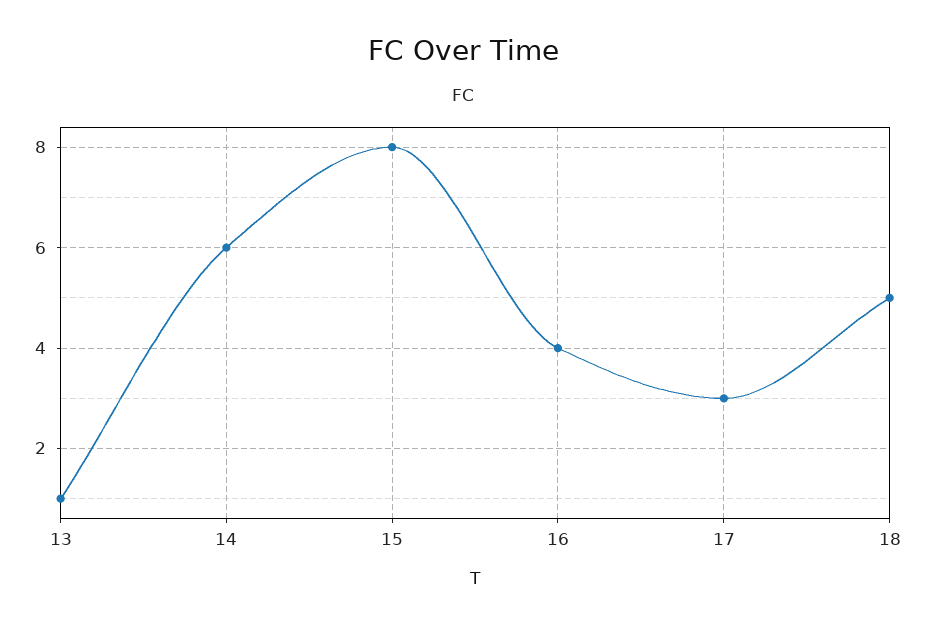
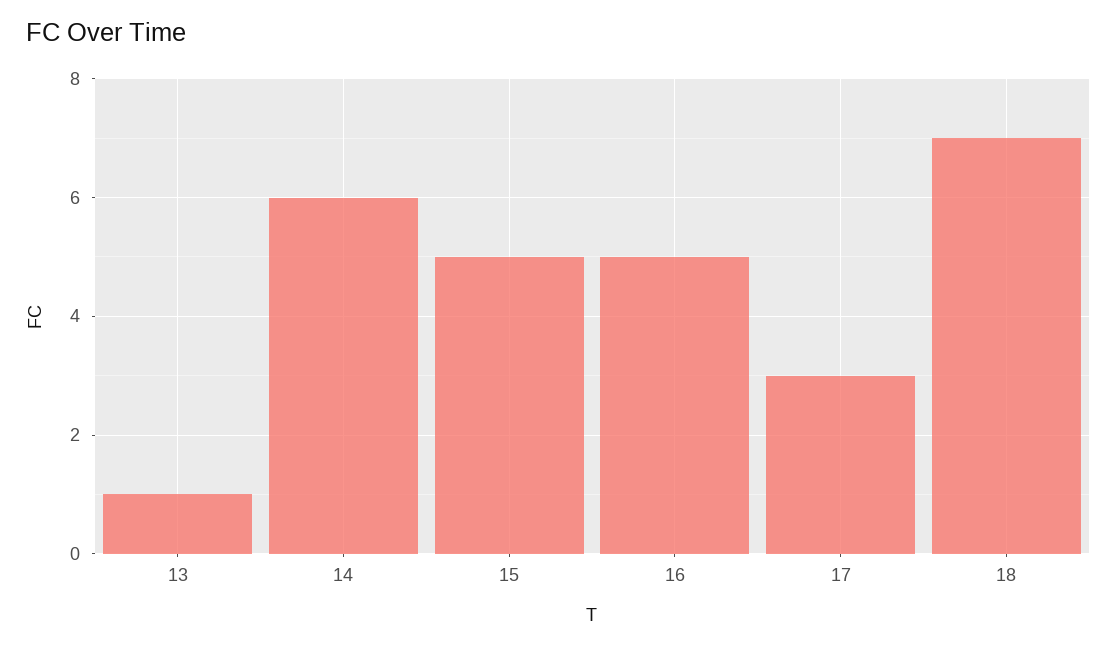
15: 8 -> 5
16: 4 -> 5
18: 5 -> 7

